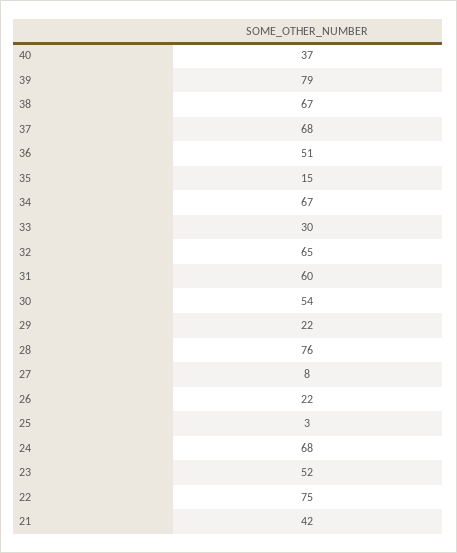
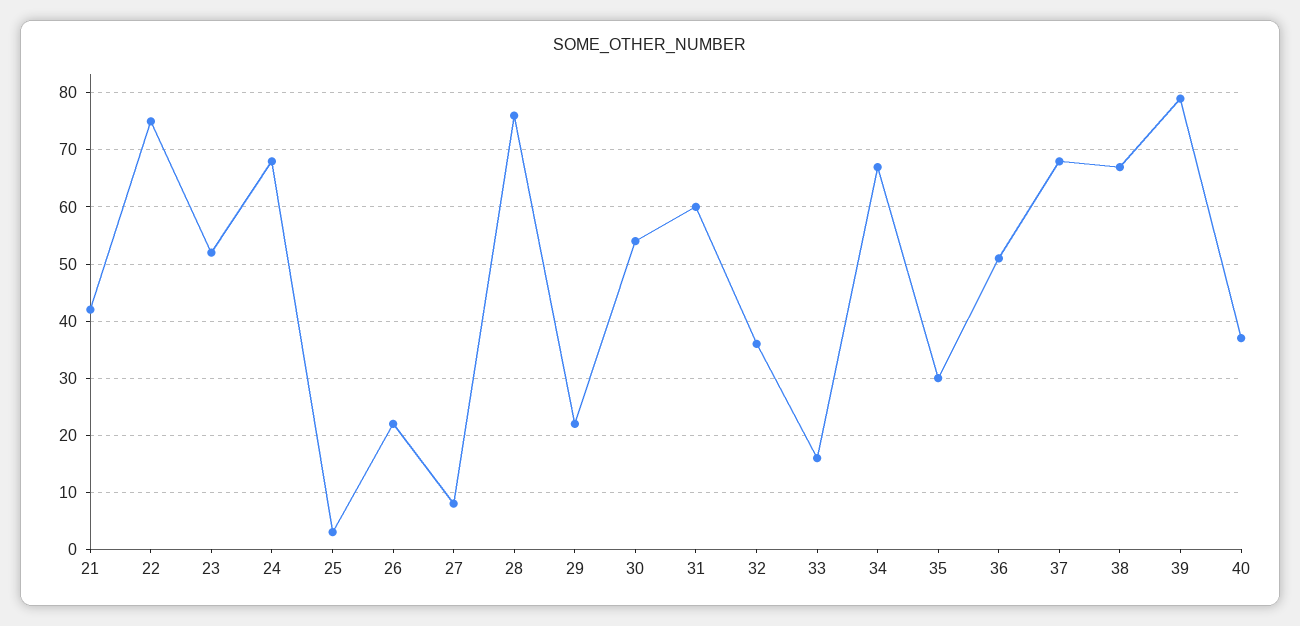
35: 15 -> 30
33: 30 -> 15
32: 65 -> 35

